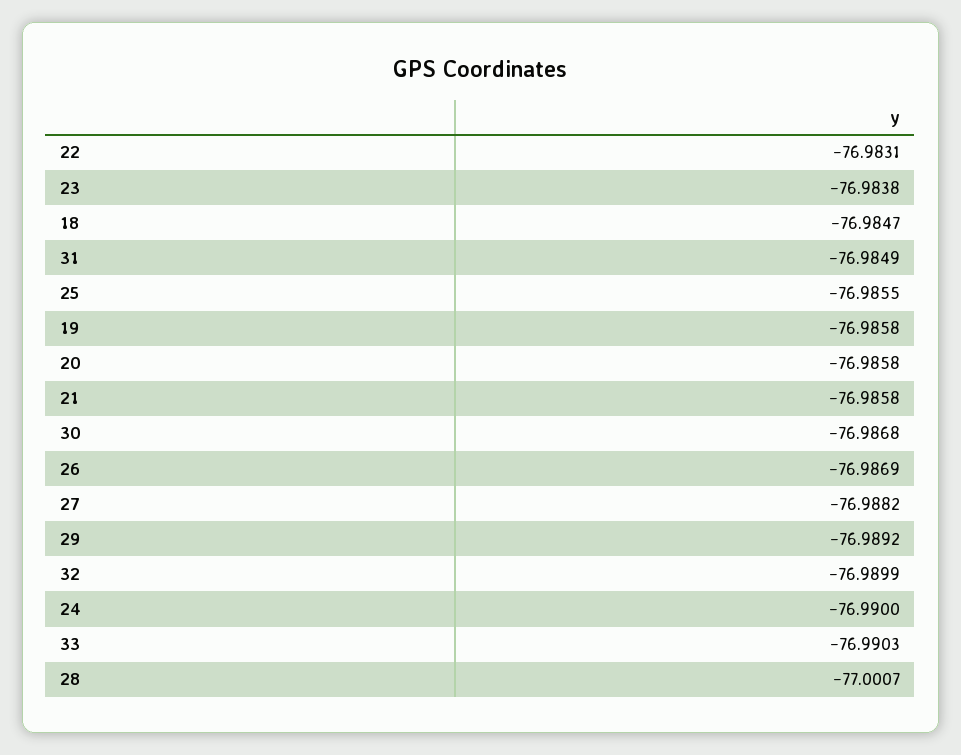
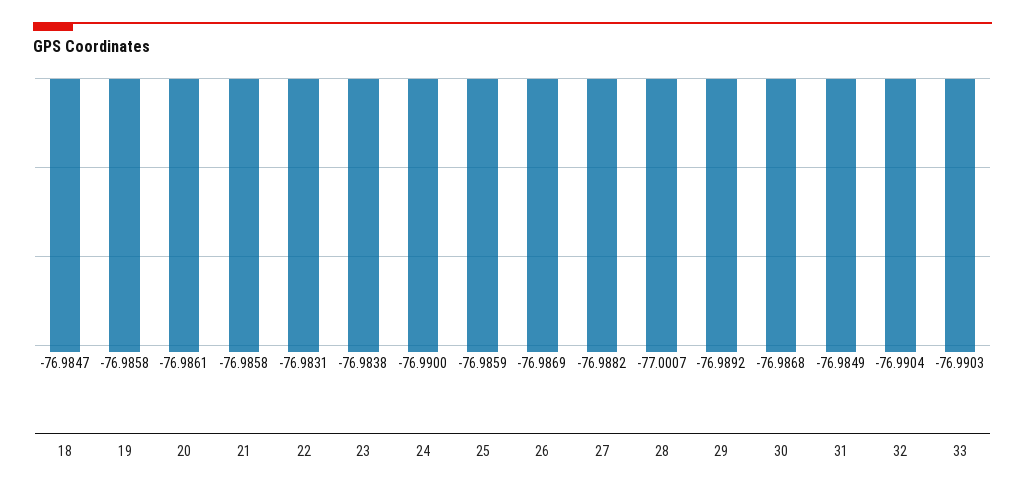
25: -76.9855 -> -76.9859
20: -76.9858 -> -76.9861
32: -76.9899 -> -76.9904

